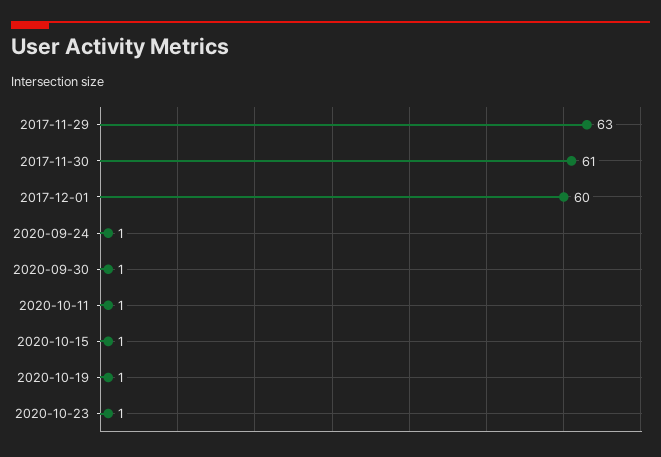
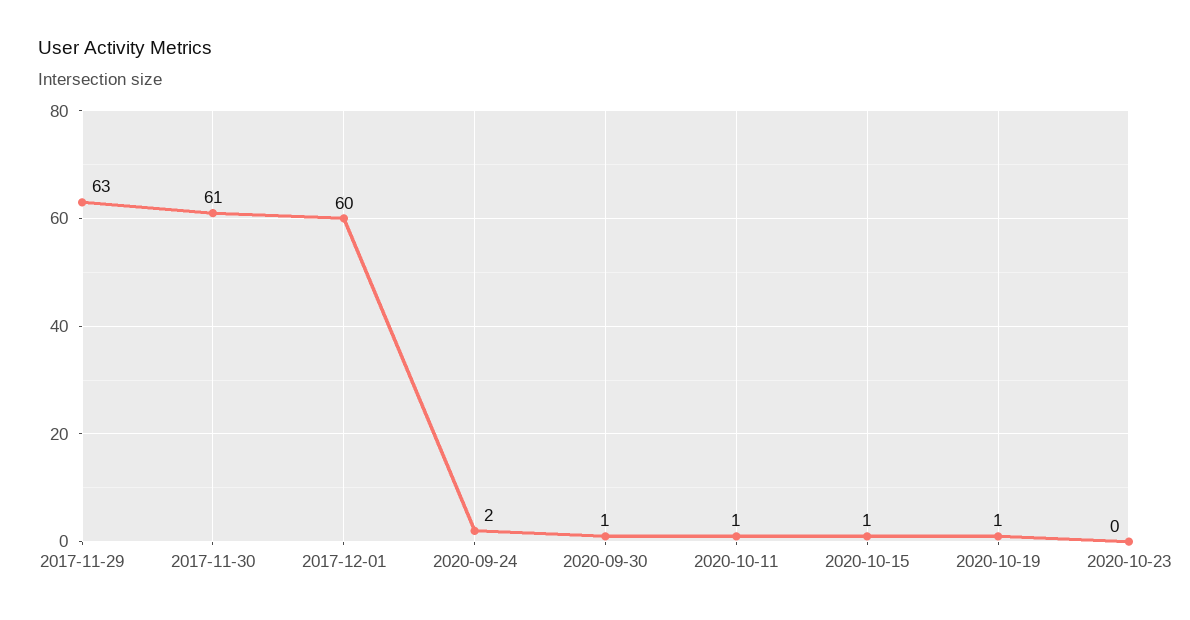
2020-09-24: 1 -> 2
2020-10-23: 1 -> 0

